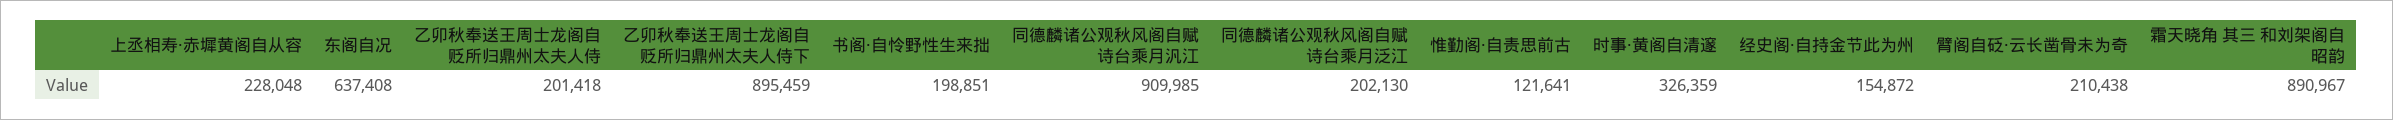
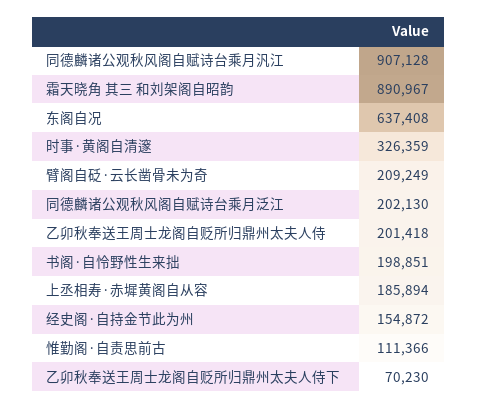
上丞相寿·赤墀黄阁自从容: 228048 -> 185894
乙卯秋奉送王周士龙阁自贬所归鼎州太夫人侍下: 895459 -> 70230
同德麟诸公观秋风阁自赋诗台乘月汎江: 909985 -> 907128
惟勤阁·自责思前古: 121641 -> 111366
臂阁自砭·云长凿骨未为奇: 210438 -> 209249

